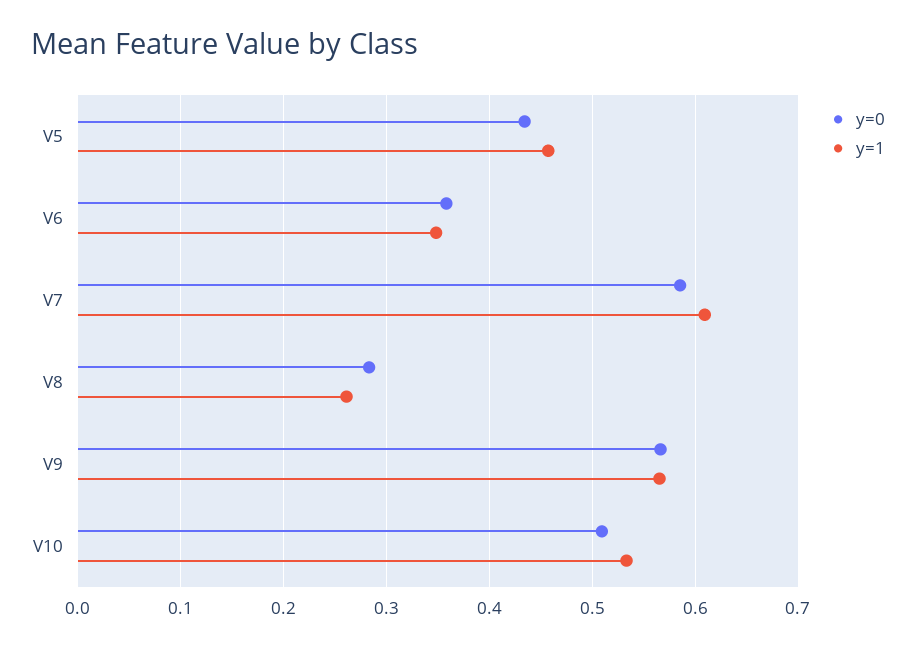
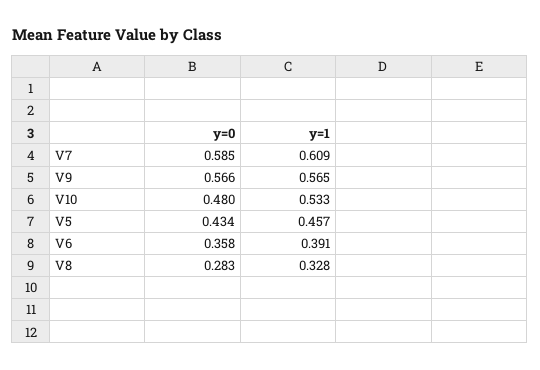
y=1, V6: 0.35 -> 0.391
y=1, V8: 0.26 -> 0.328
y=0, V10: 0.51 -> 0.48

